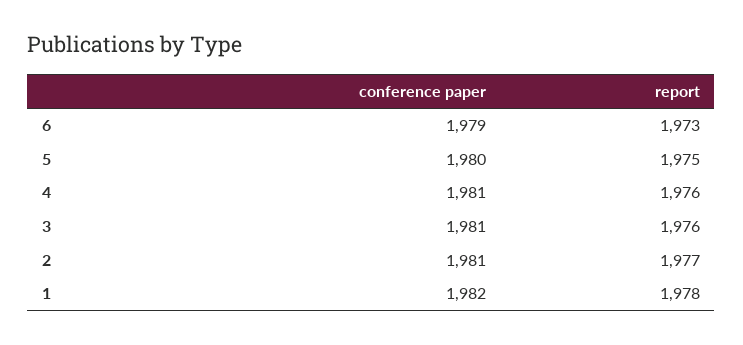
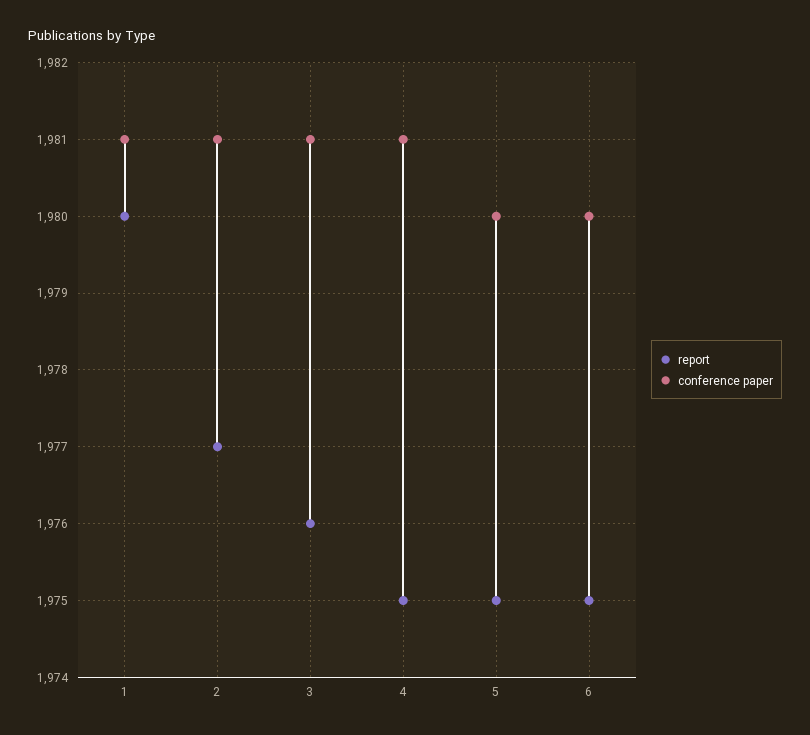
conference paper, 6: 1979 -> 1980
report, 6: 1973 -> 1975
report, 4: 1976 -> 1975
conference paper, 1: 1982 -> 1981
report, 1: 1978 -> 1980

